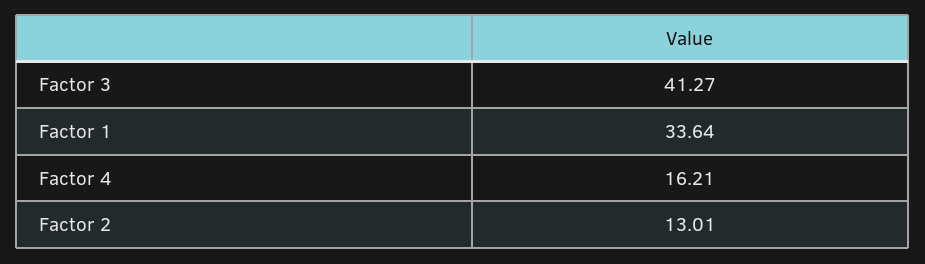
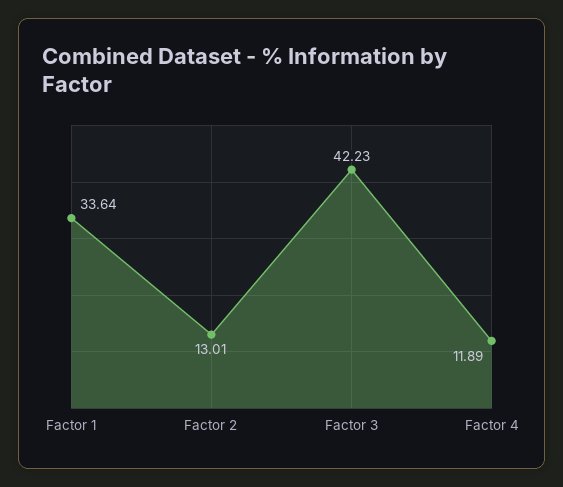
Factor 3: 41.27 -> 42.23
Factor 4: 16.21 -> 11.89

